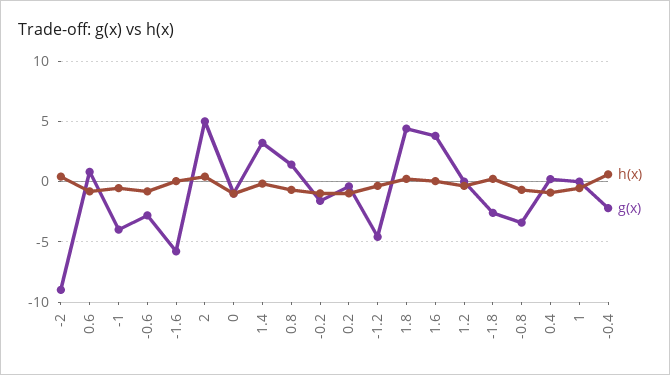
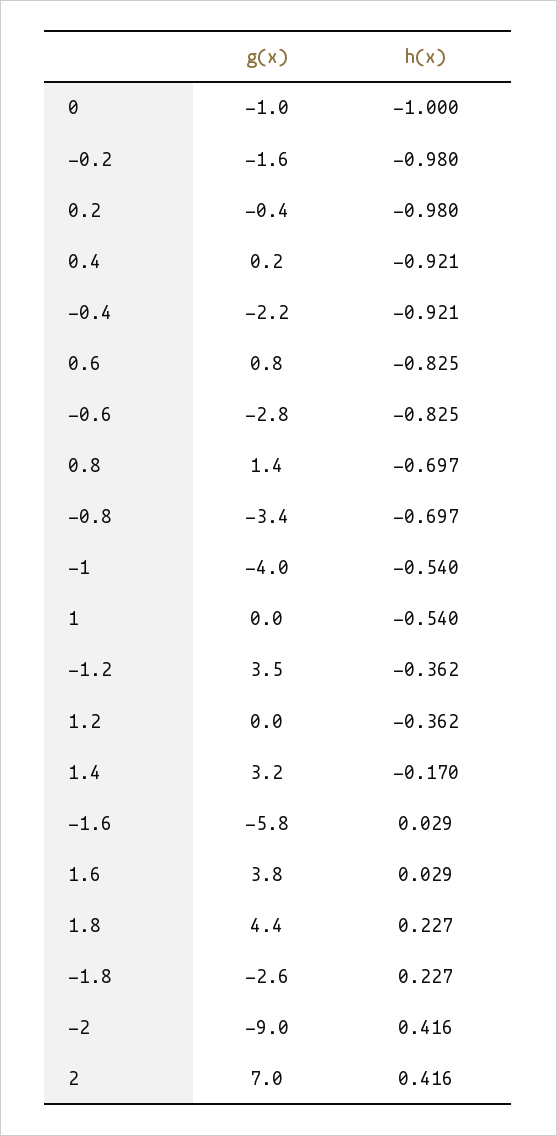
g(x), 2: 5 -> 7
g(x), -1.2: -4.5 -> 3.5
h(x), -0.4: 0.5 -> -0.921

